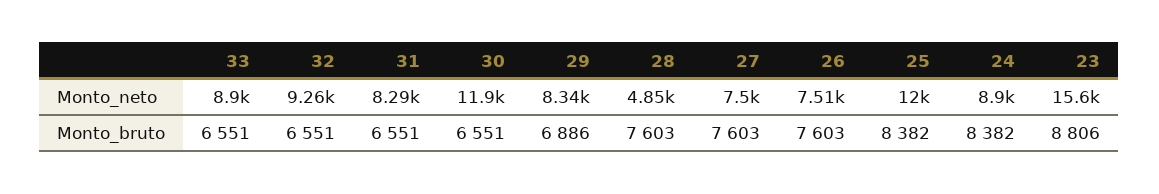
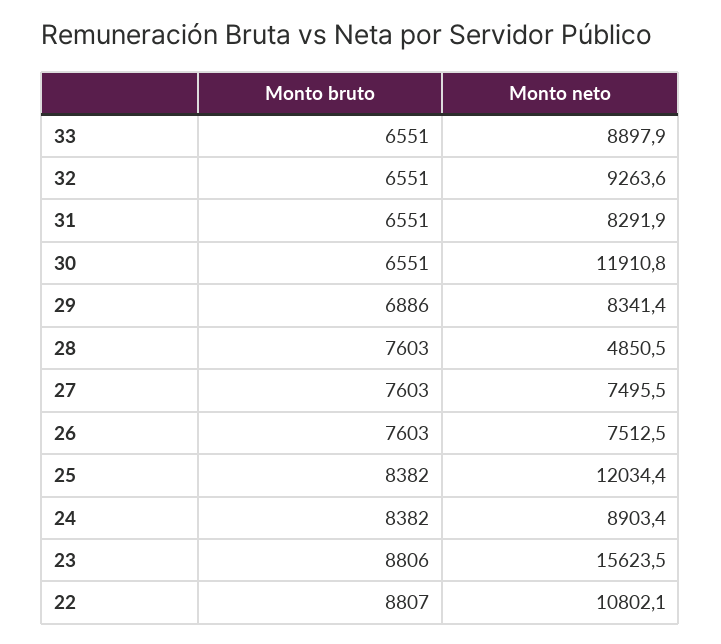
22, Monto_bruto: none -> 8807
22, Monto_neto: none -> 10802.1

